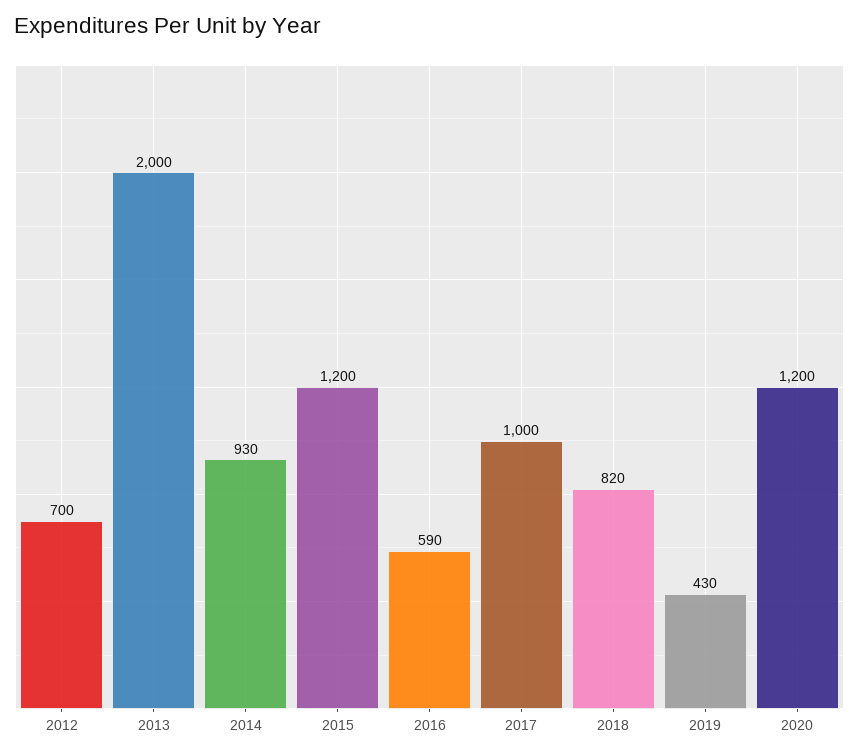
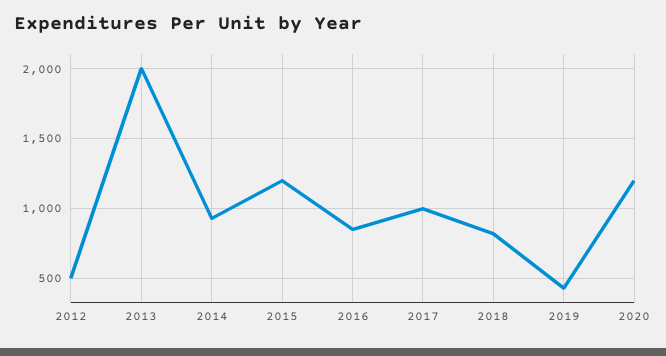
2012: 700 -> 500
2016: 590 -> 850

